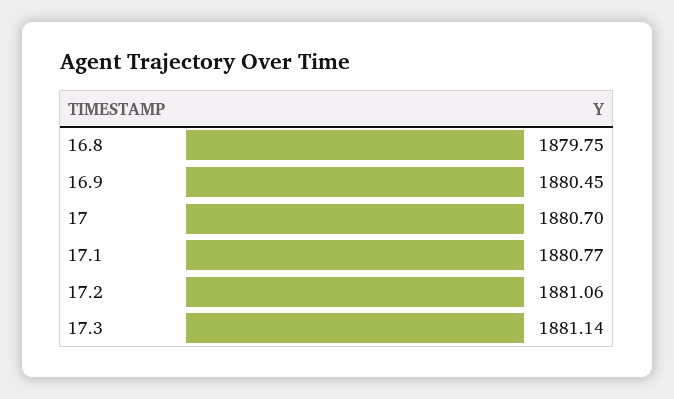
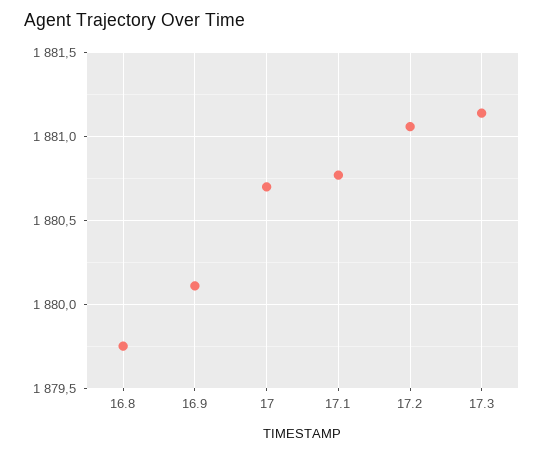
16.9: 1880.45 -> 1880.1

